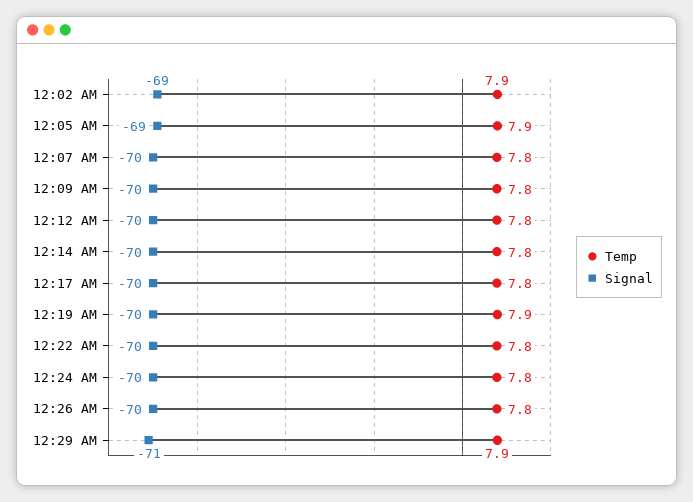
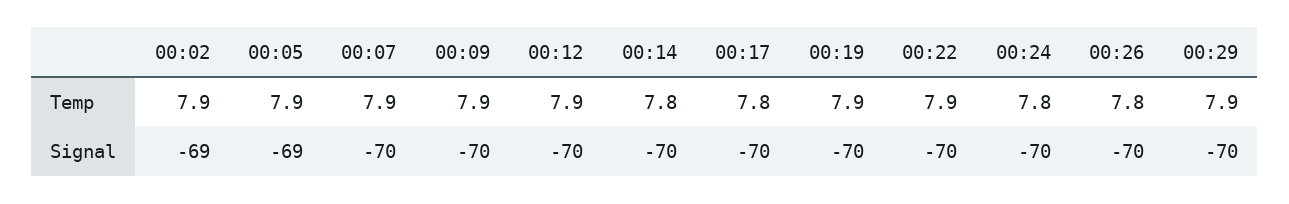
Temp, 12:07 AM: 7.8 -> 7.9
Temp, 12:09 AM: 7.8 -> 7.9
Temp, 12:12 AM: 7.8 -> 7.9
Temp, 12:22 AM: 7.8 -> 7.9
Signal, 12:29 AM: -71 -> -70

